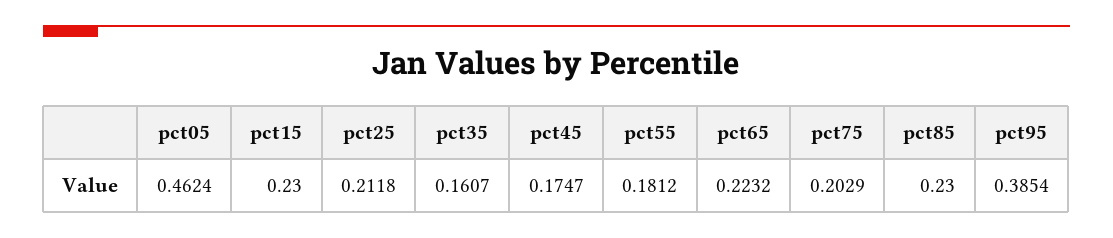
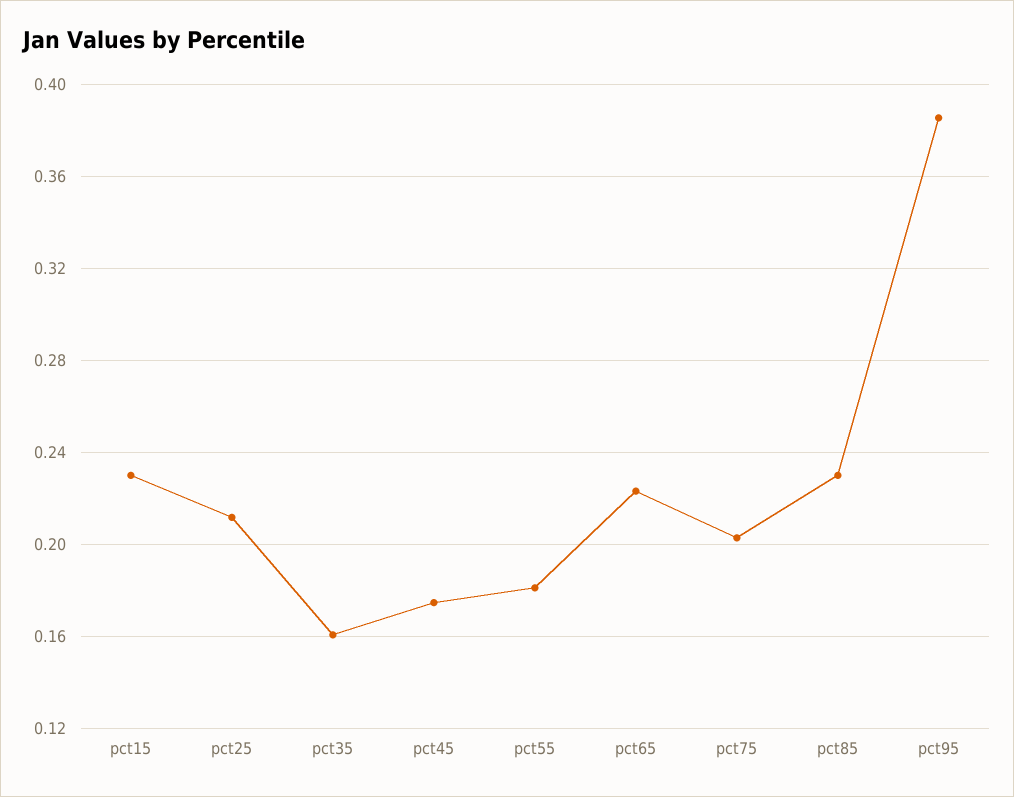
pct05: 0.4624 -> none

